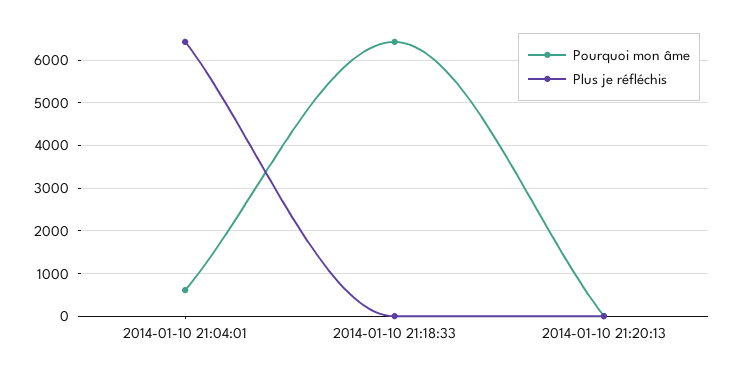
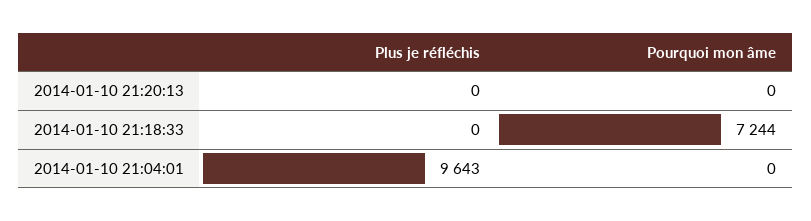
Pourquoi mon âme, 2014-01-10 21:04:01: 600 -> 0
Plus je réfléchis, 2014-01-10 21:04:01: 6400 -> 9643
Pourquoi mon âme, 2014-01-10 21:18:33: 6400 -> 7244

